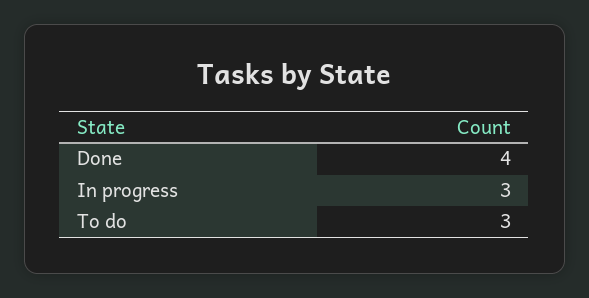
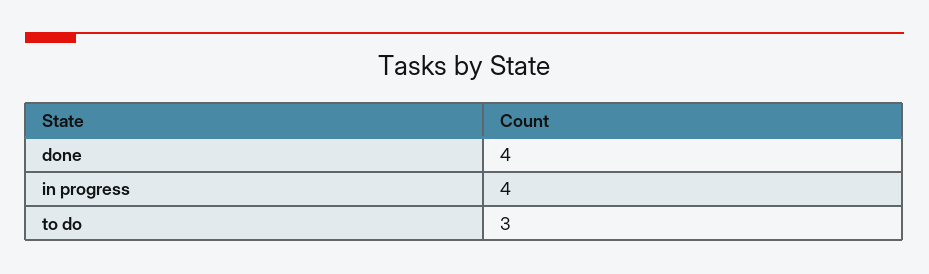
In progress: 3 -> 4

